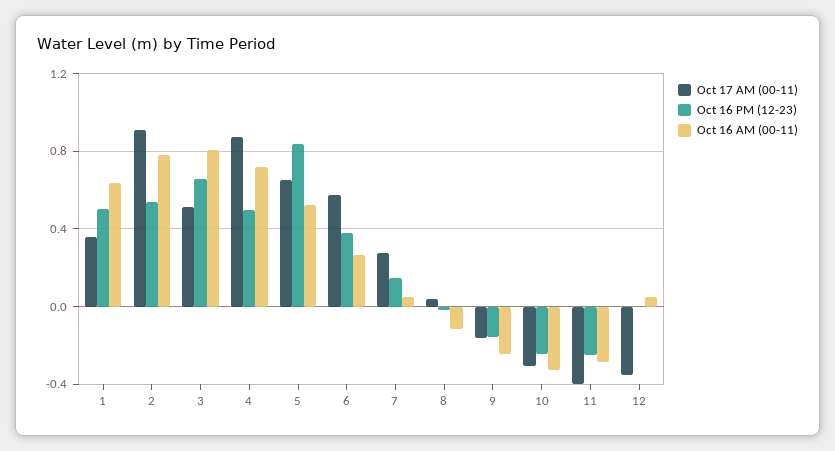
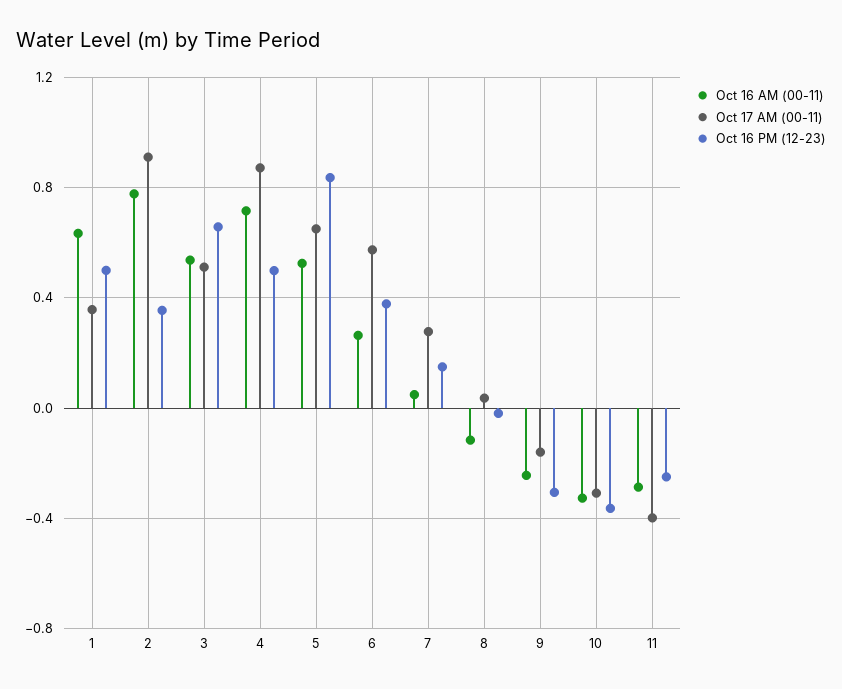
Oct 16 PM (12-23), 2: 0.55 -> 0.35
Oct 16 AM (00-11), 3: 0.8 -> 0.55
Oct 16 PM (12-23), 9: -0.15 -> -0.3
Oct 16 PM (12-23), 10: -0.25 -> -0.35
Oct 17 AM (00-11), 12: -0.35 -> none
Oct 16 PM (12-23), 12: 0 -> none
Oct 16 AM (00-11), 12: 0.05 -> none

